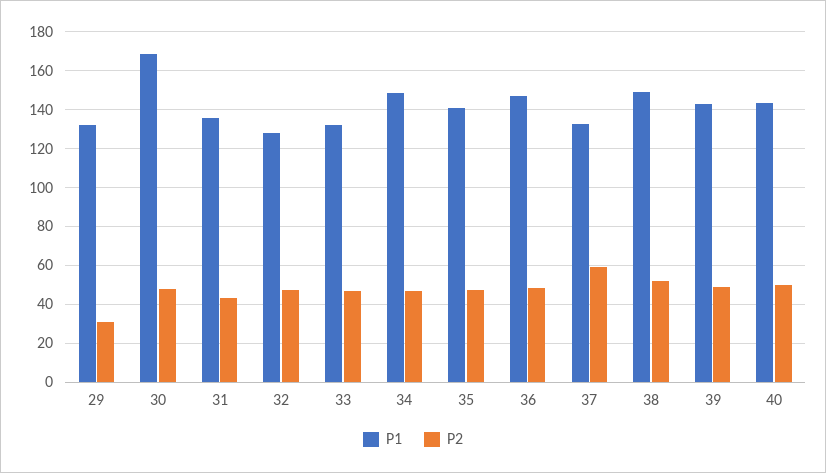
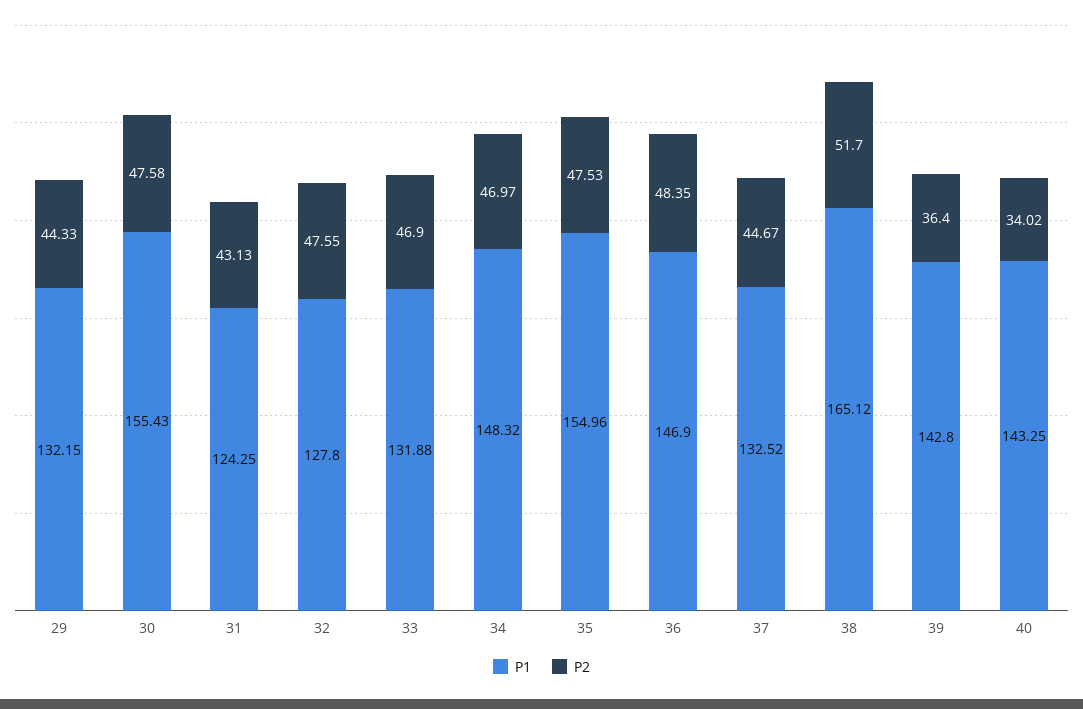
P2, 29: 30 -> 44.33
P1, 30: 170 -> 155.43
P1, 31: 135 -> 124.25
P1, 35: 140 -> 154.96
P2, 37: 60 -> 44.67
P1, 38: 150 -> 165.12
P2, 39: 50 -> 36.4
P2, 40: 50 -> 34.02

